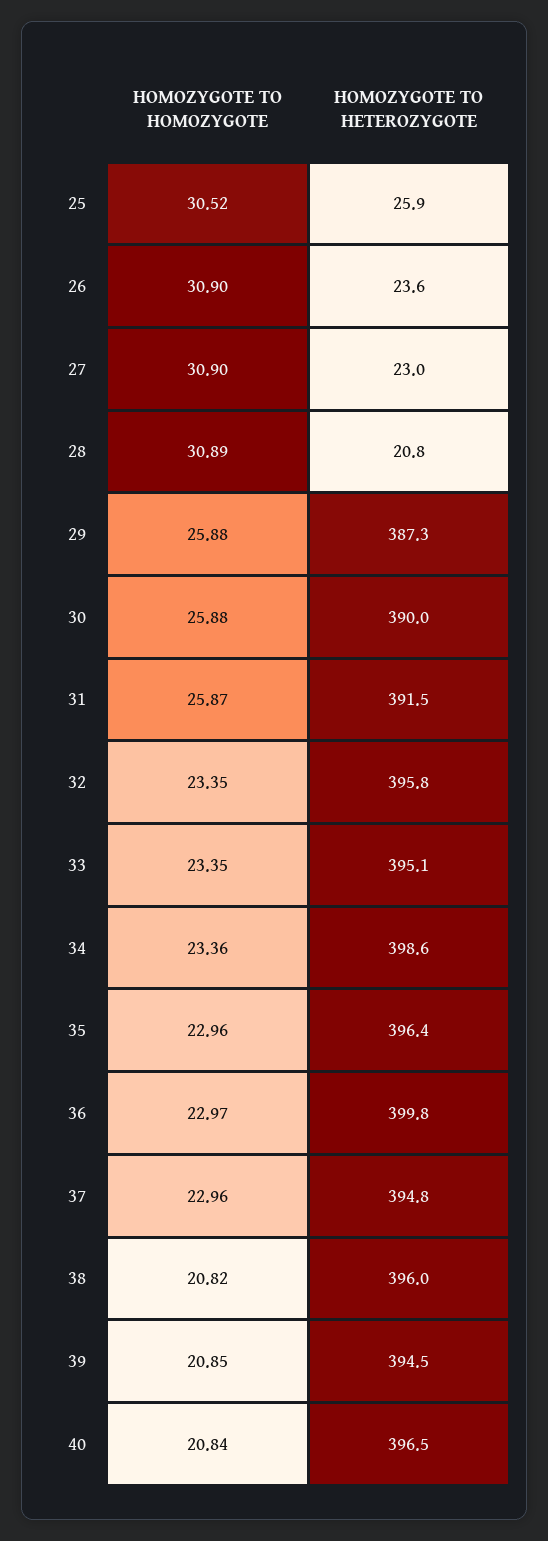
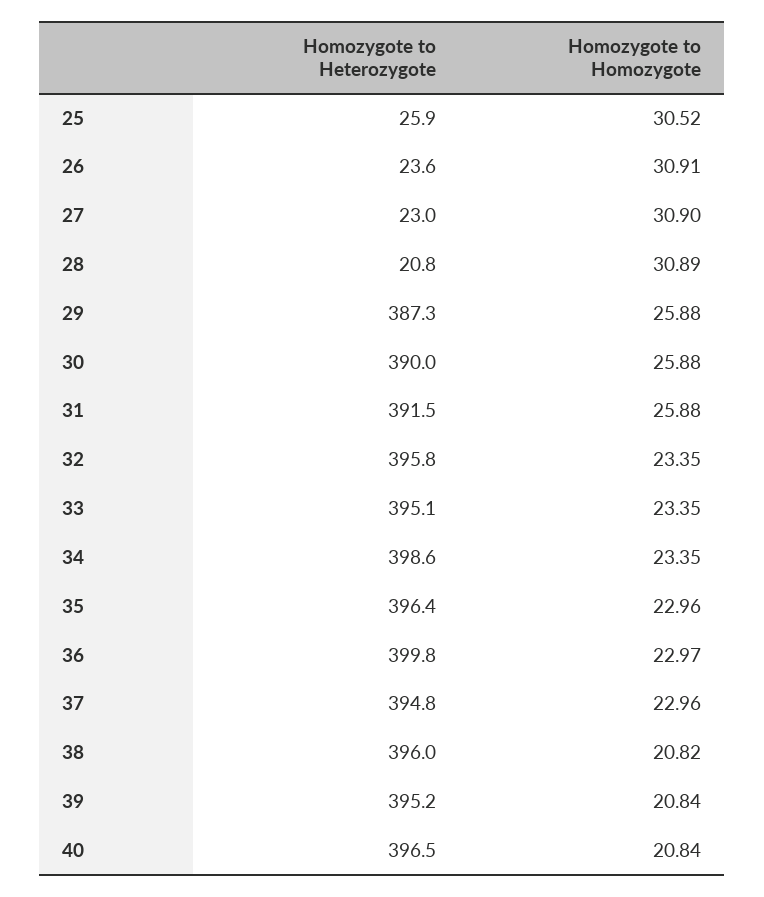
HOMOZYGOTE TO HOMOZYGOTE, 26: 30.9 -> 30.91
HOMOZYGOTE TO HOMOZYGOTE, 31: 25.87 -> 25.88
HOMOZYGOTE TO HOMOZYGOTE, 34: 23.36 -> 23.35
HOMOZYGOTE TO HOMOZYGOTE, 39: 20.85 -> 20.84
HOMOZYGOTE TO HETEROZYGOTE, 39: 394.5 -> 395.2

